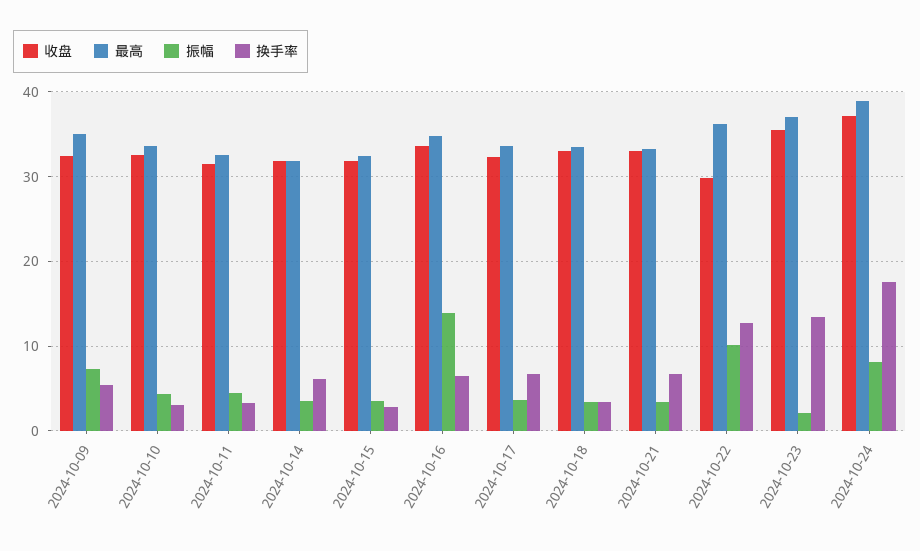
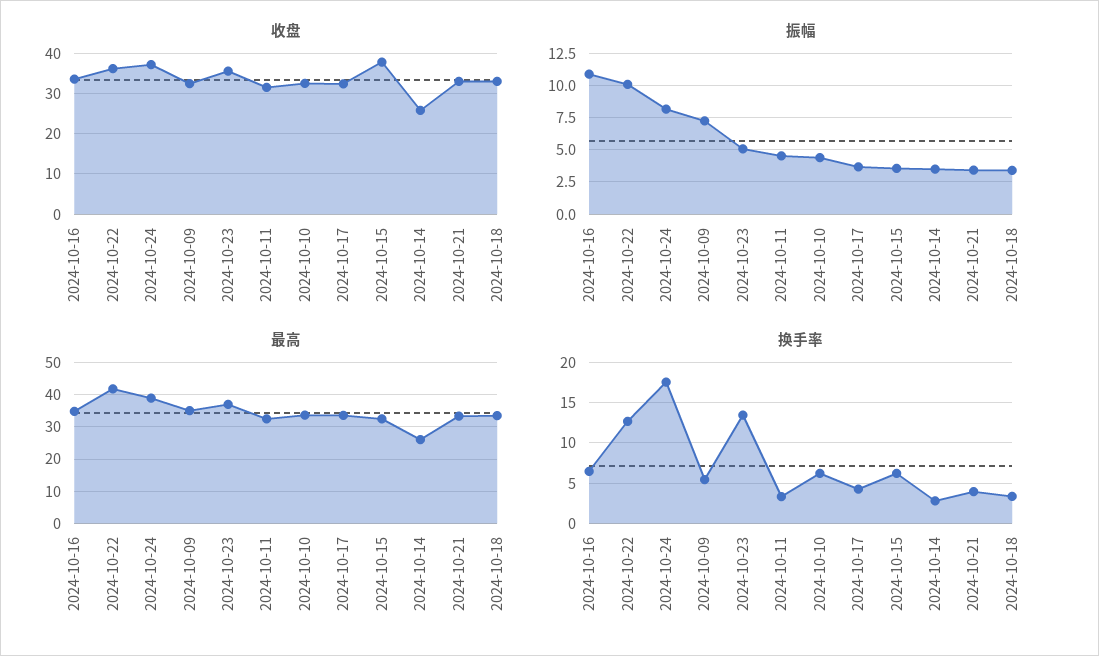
换手率, 2024-10-10: 3 -> 6
收盘, 2024-10-14: 32 -> 26
最高, 2024-10-14: 32 -> 26
换手率, 2024-10-14: 6 -> 3
收盘, 2024-10-15: 32 -> 38
换手率, 2024-10-15: 3 -> 6
振幅, 2024-10-16: 14 -> 11
换手率, 2024-10-17: 7 -> 4
换手率, 2024-10-21: 7 -> 4
收盘, 2024-10-22: 30 -> 36
最高, 2024-10-22: 36 -> 42
振幅, 2024-10-23: 2 -> 5

